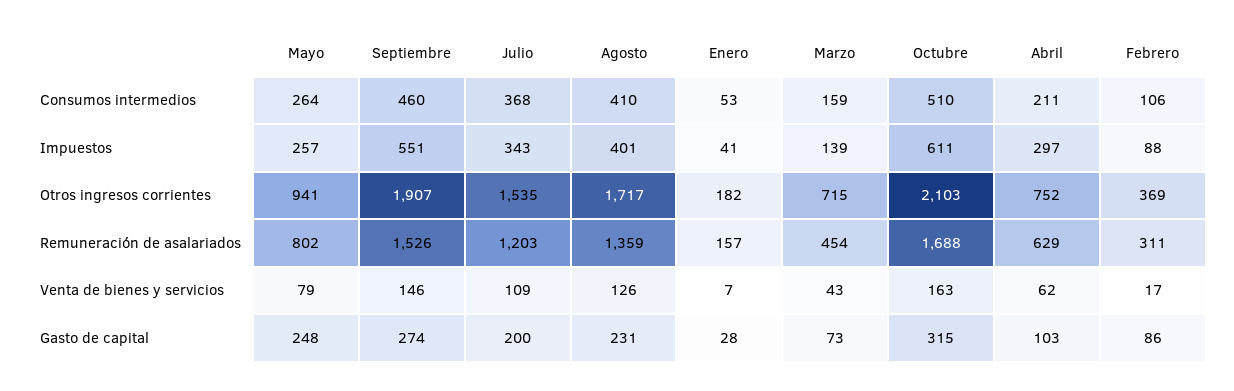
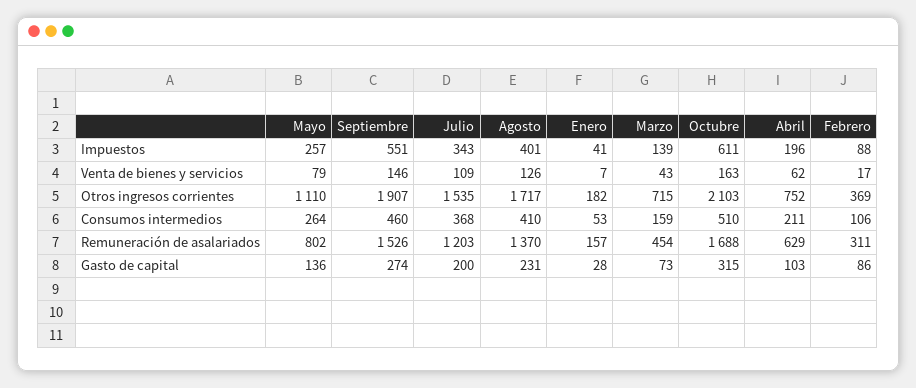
Abril, Impuestos: 297 -> 196
Mayo, Otros ingresos corrientes: 941 -> 1110
Agosto, Remuneración de asalariados: 1359 -> 1370
Mayo, Gasto de capital: 248 -> 136

